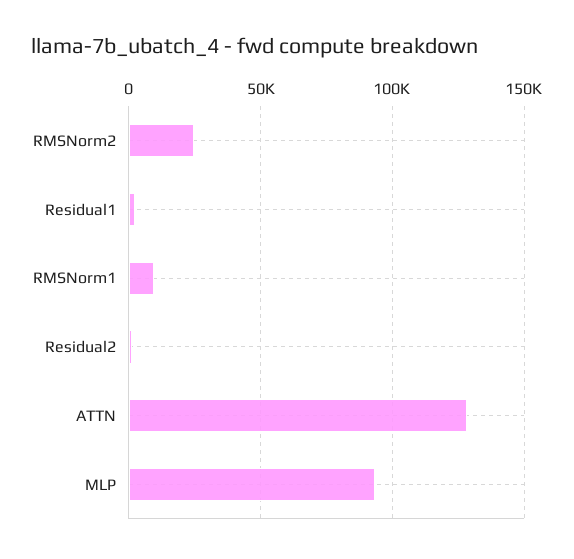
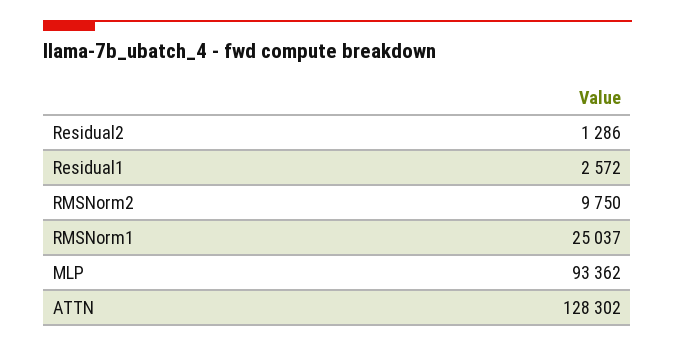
RMSNorm2: 25000 -> 9750
RMSNorm1: 10000 -> 25037

